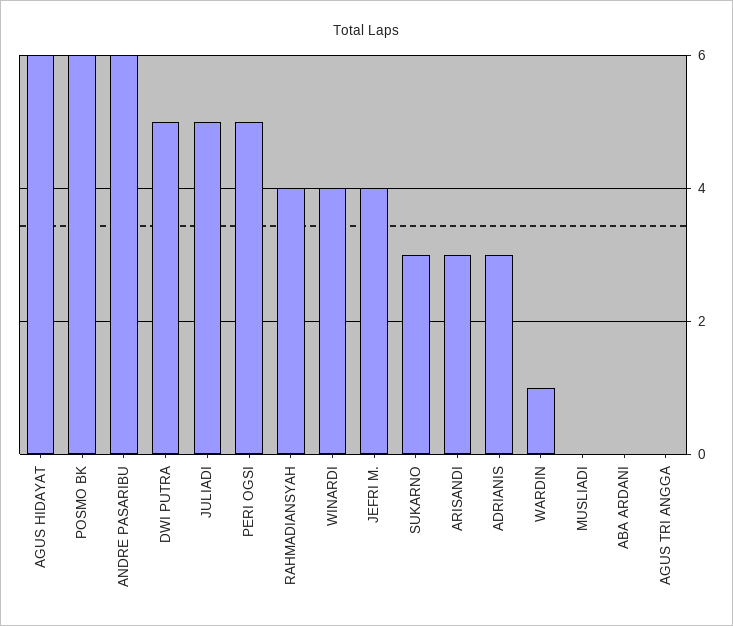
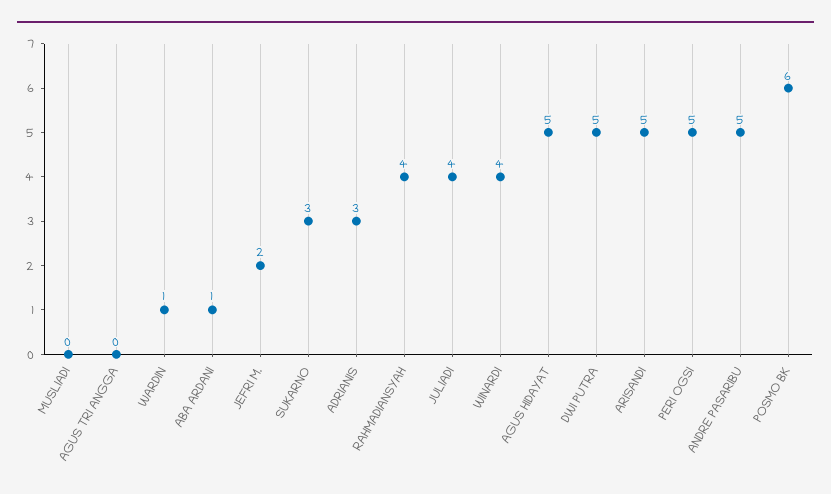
AGUS HIDAYAT: 6 -> 5
ANDRE PASARIBU: 6 -> 5
JULIADI: 5 -> 4
JEFRI M.: 4 -> 2
ARISANDI: 3 -> 5
ABA ARDANI: 0 -> 1

